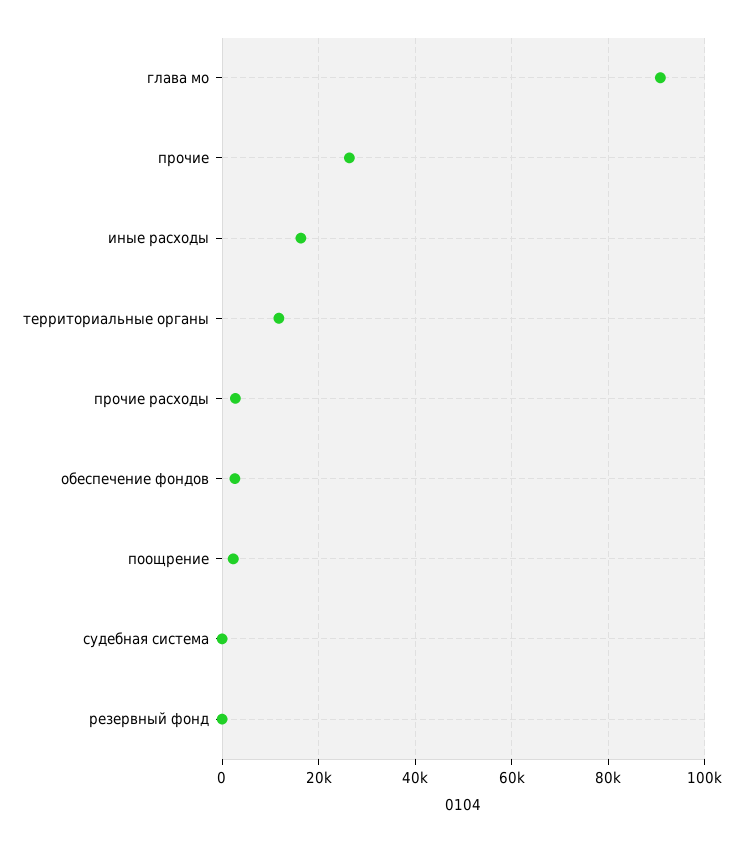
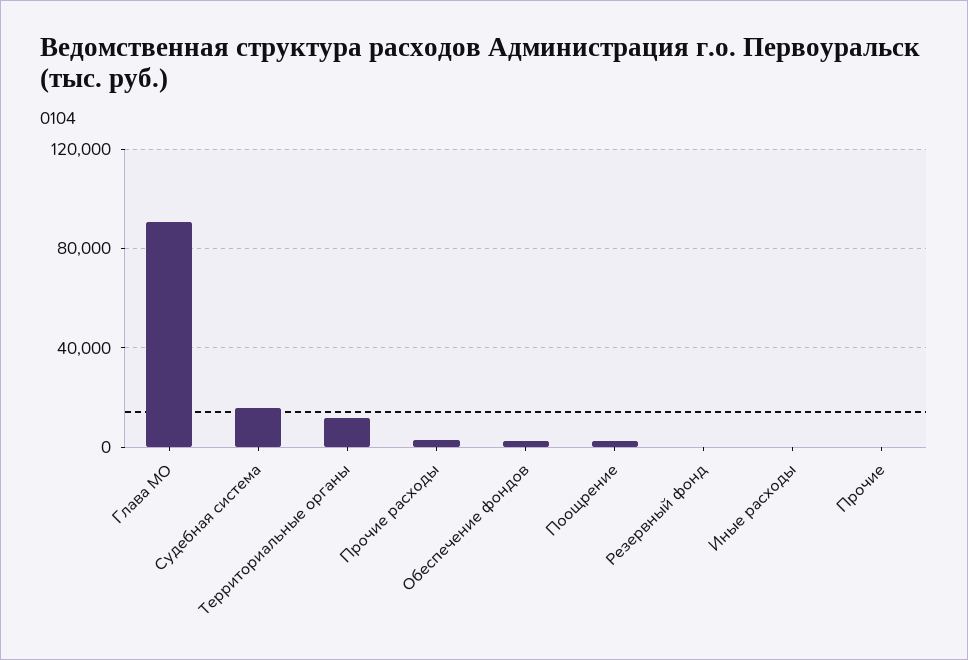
прочие: 26000 -> 0
иные расходы: 16000 -> 0
судебная система: 0 -> 15000

